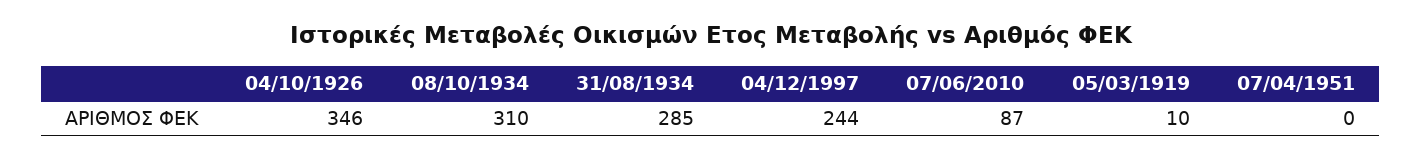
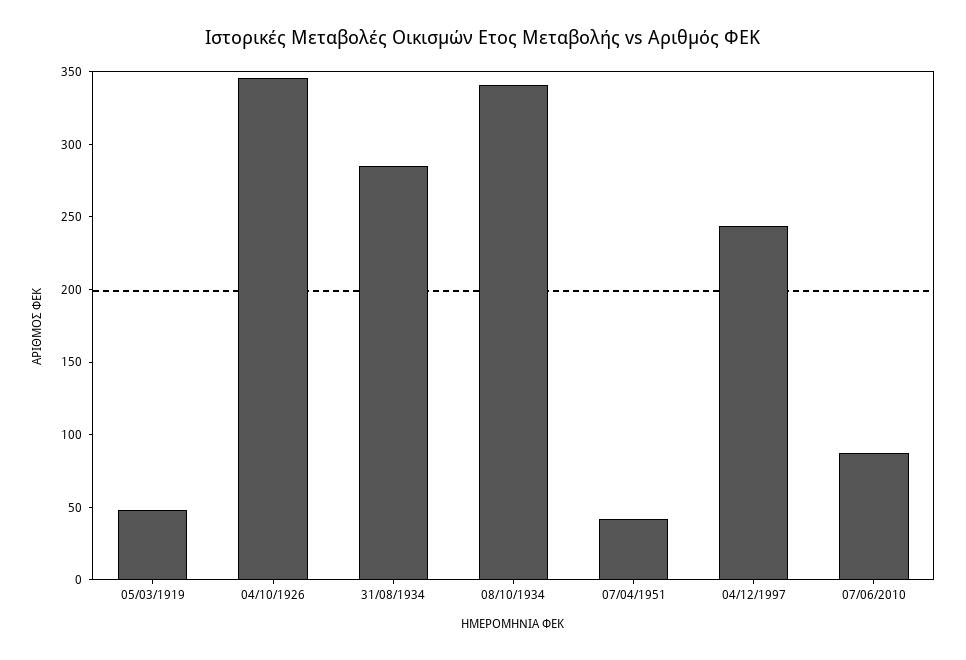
08/10/1934: 310 -> 340
05/03/1919: 10 -> 50
07/04/1951: 0 -> 40

